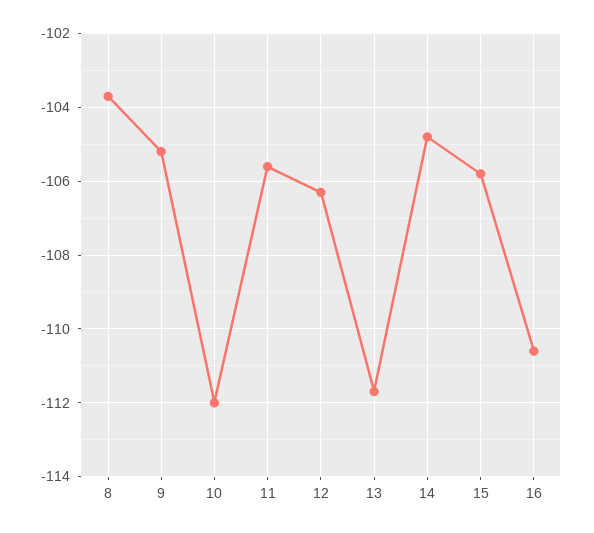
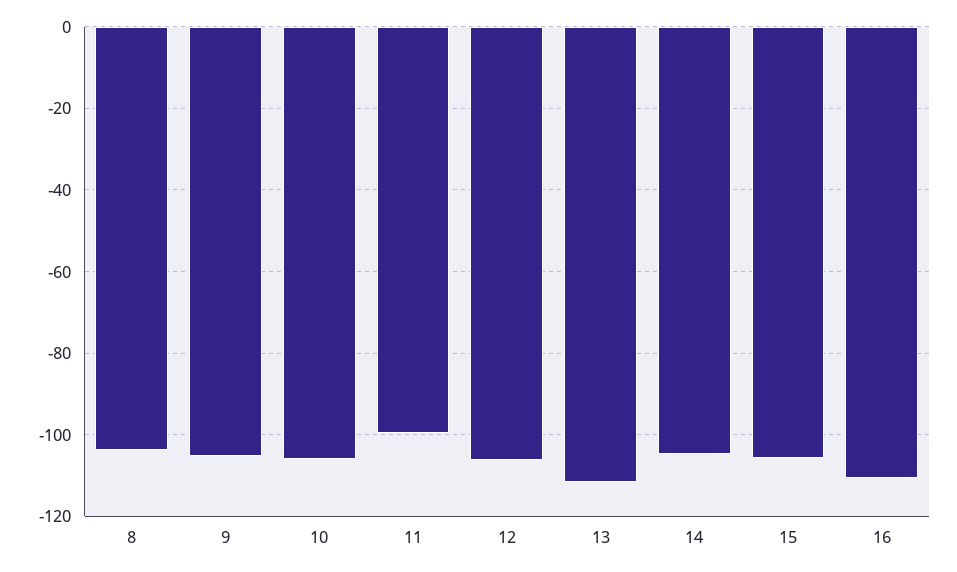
10: -112 -> -106
11: -105.5 -> -100

